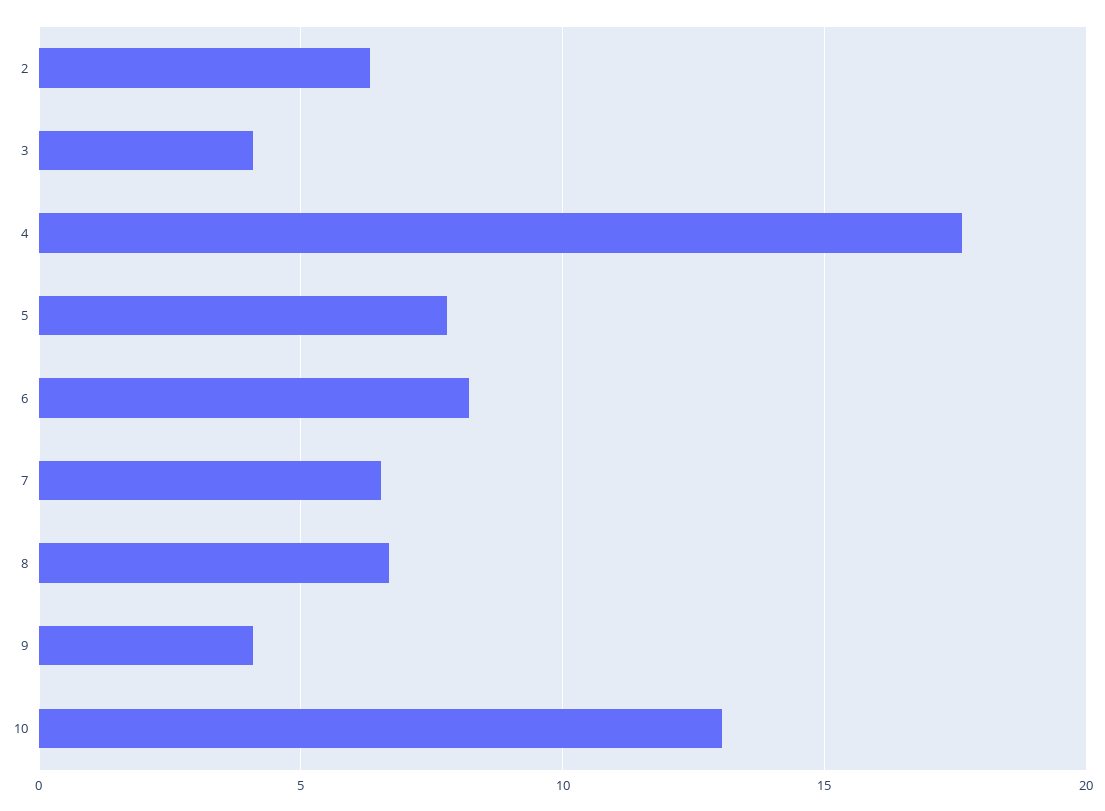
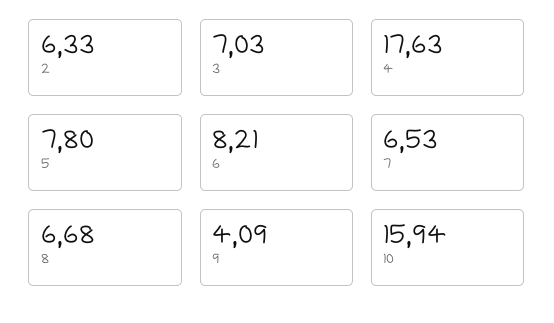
3: 4 -> 7.03
10: 13 -> 15.94

